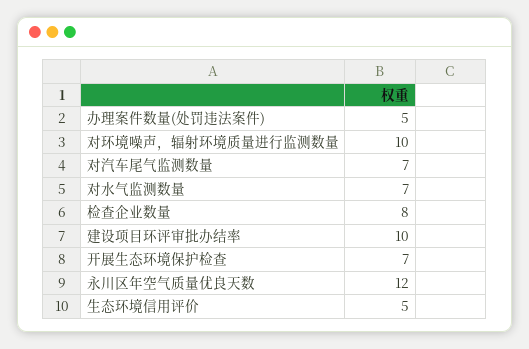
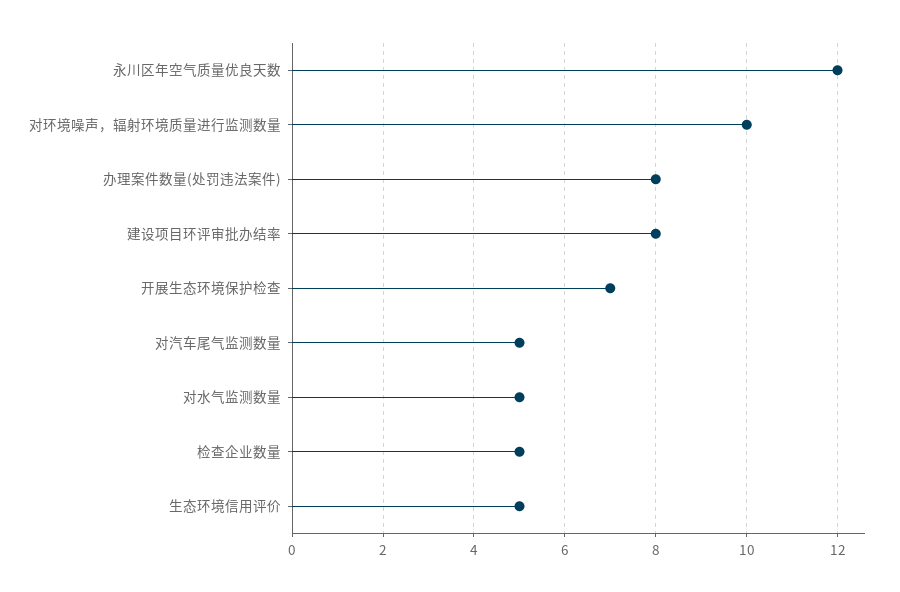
办理案件数量(处罚违法案件): 5 -> 8
对汽车尾气监测数量: 7 -> 5
对水气监测数量: 7 -> 5
检查企业数量: 8 -> 5
建设项目环评审批办结率: 10 -> 8

